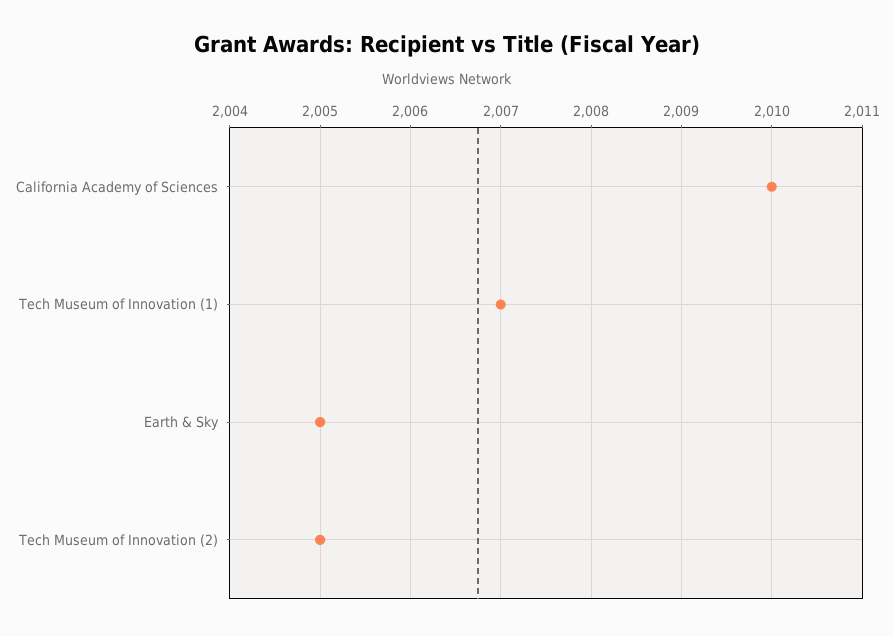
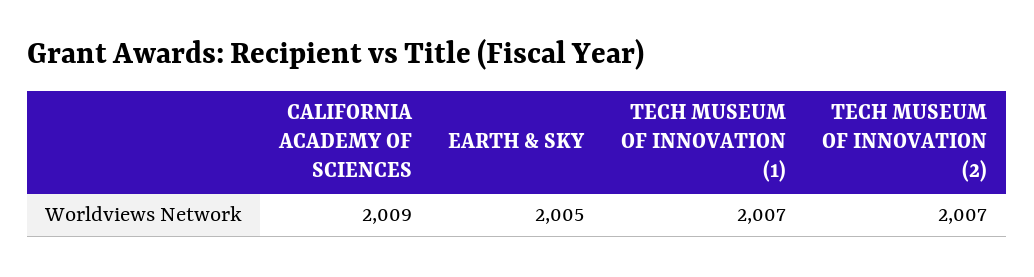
California Academy of Sciences: 2010 -> 2009
Tech Museum of Innovation (2): 2005 -> 2007

